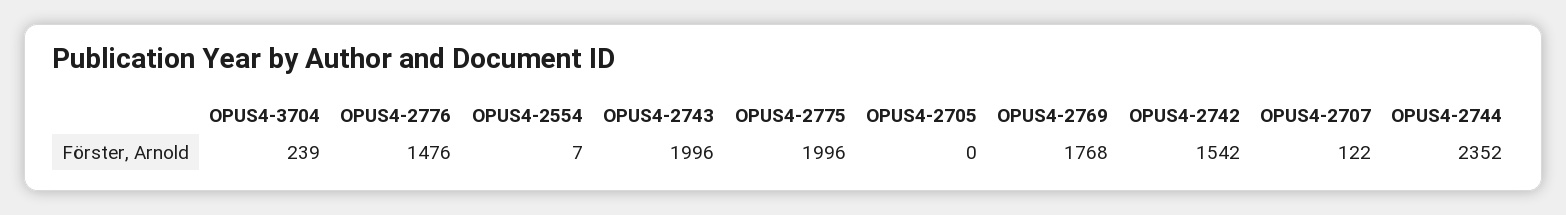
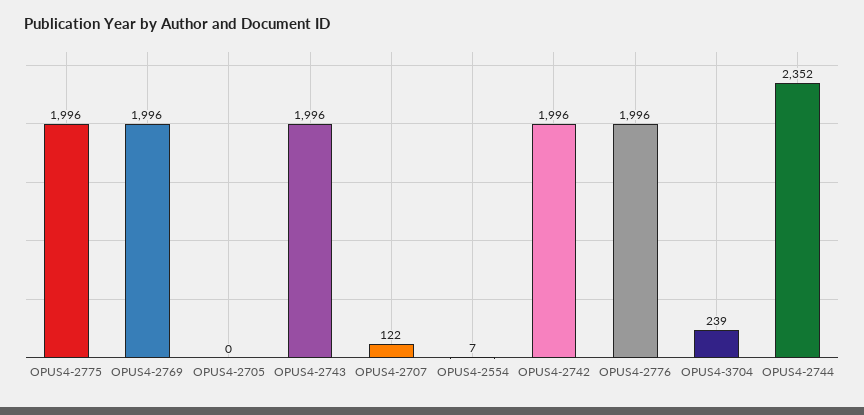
OPUS4-2776: 1476 -> 1996
OPUS4-2769: 1768 -> 1996
OPUS4-2742: 1542 -> 1996

